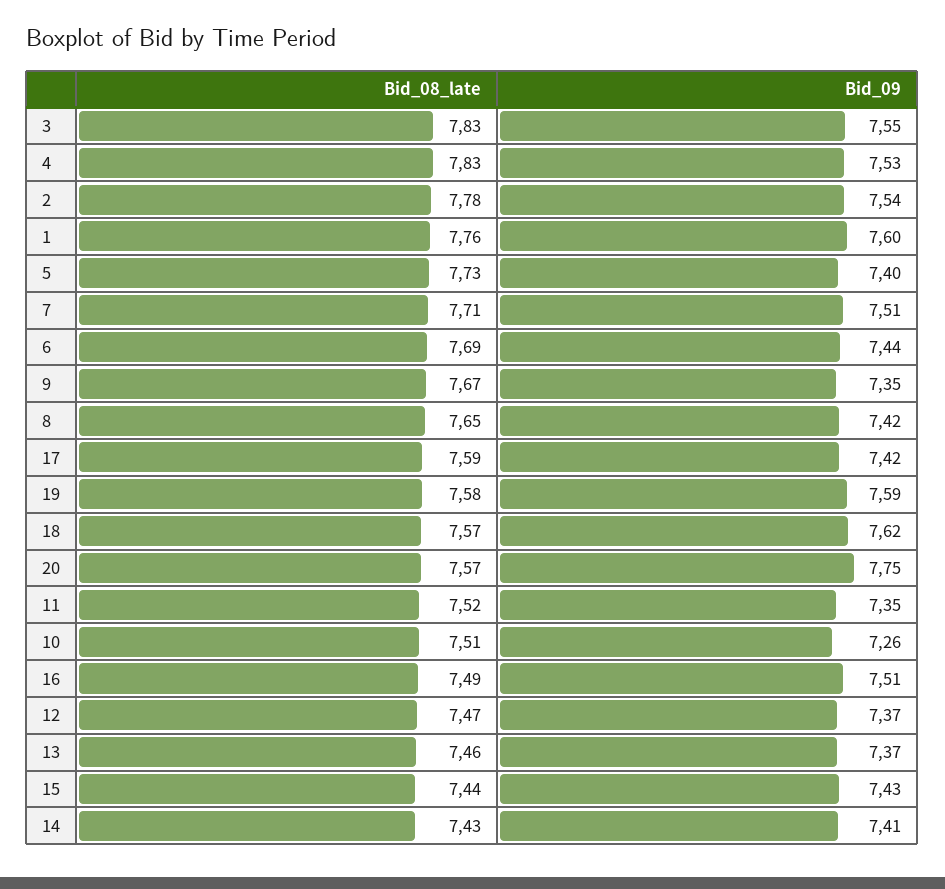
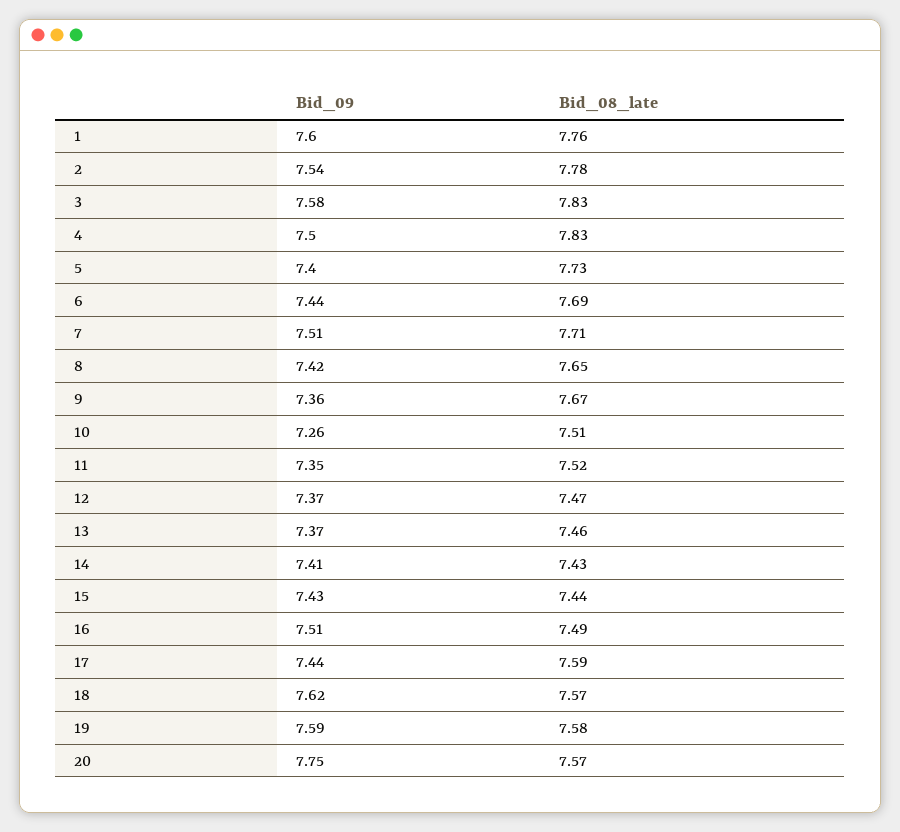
Bid_09, 3: 7.55 -> 7.58
Bid_09, 4: 7.53 -> 7.5
Bid_09, 9: 7.35 -> 7.36
Bid_09, 17: 7.42 -> 7.44

